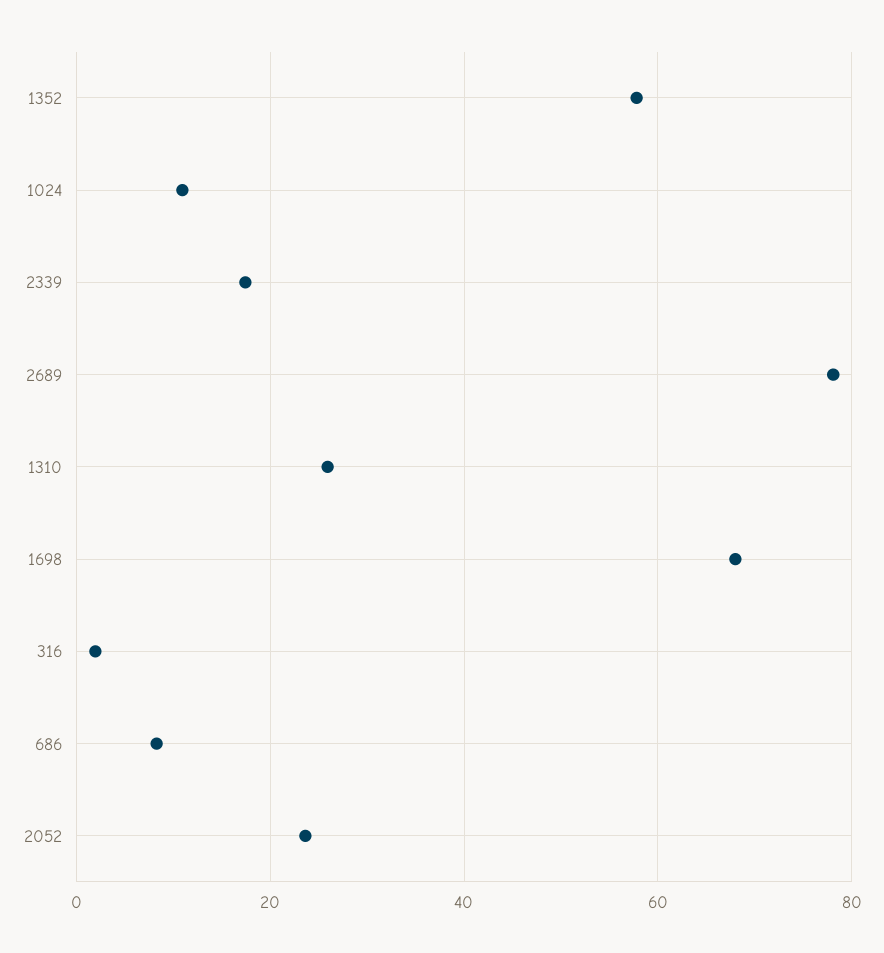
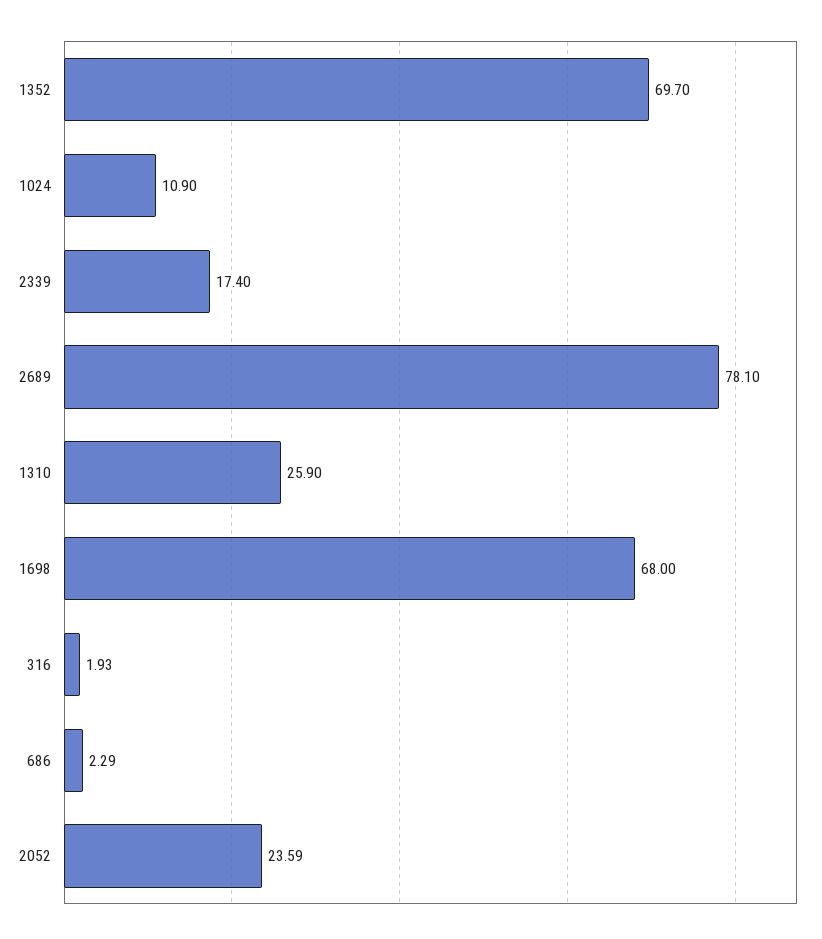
1352: 58 -> 69.7
686: 8 -> 2.29

